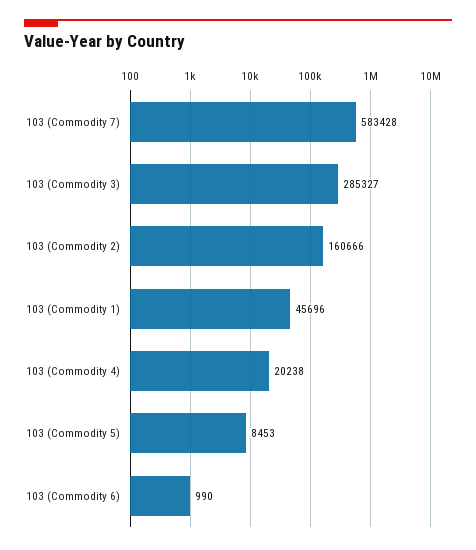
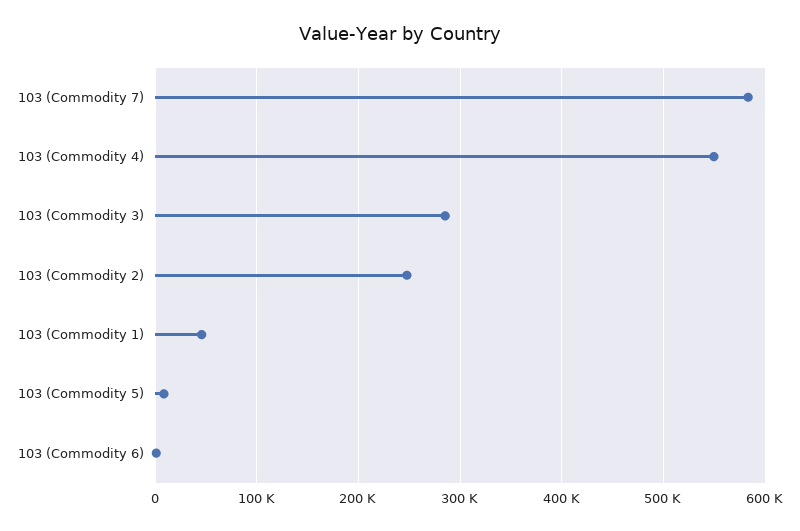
103 (Commodity 2): 160666 -> 250000
103 (Commodity 4): 20238 -> 550000

